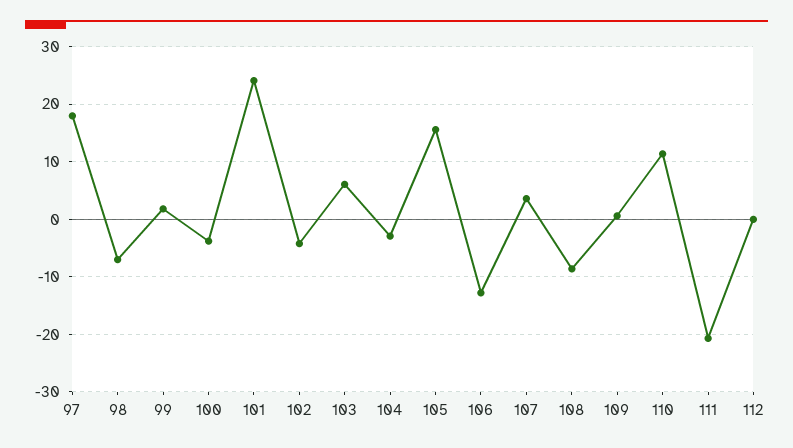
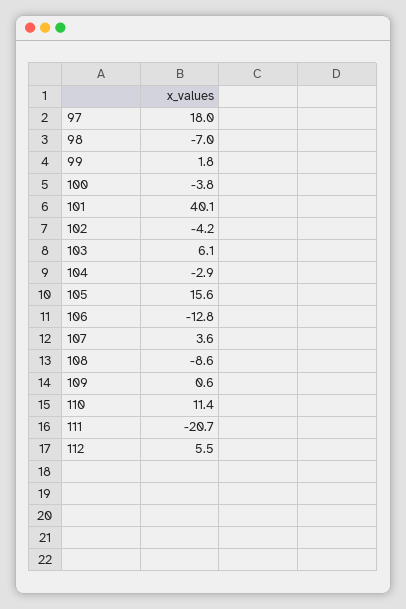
101: 24 -> 40.1
112: 0 -> 5.5

